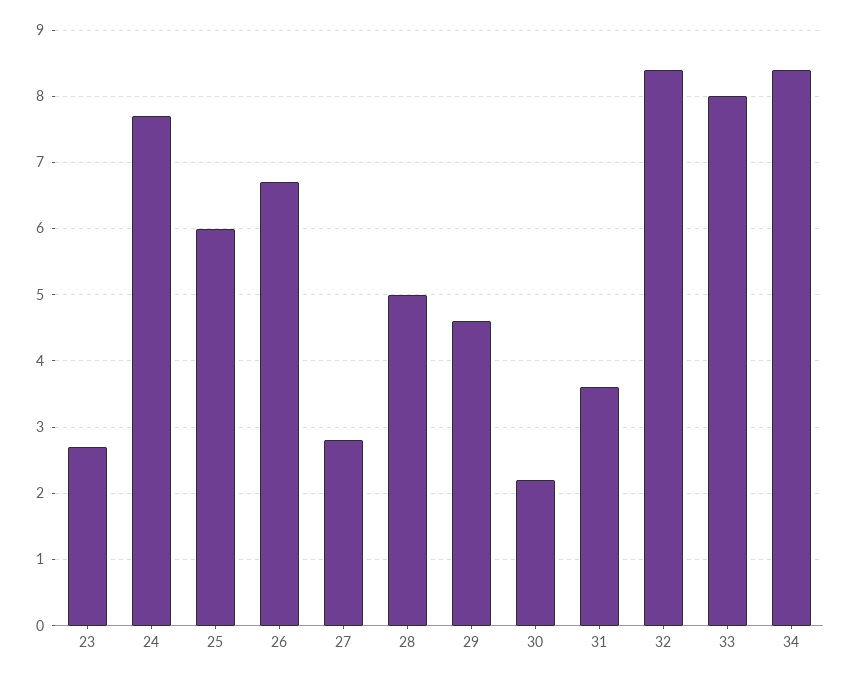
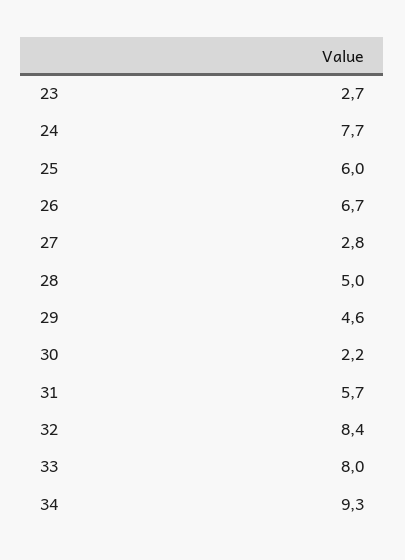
31: 3.6 -> 5.7
34: 8.4 -> 9.3

